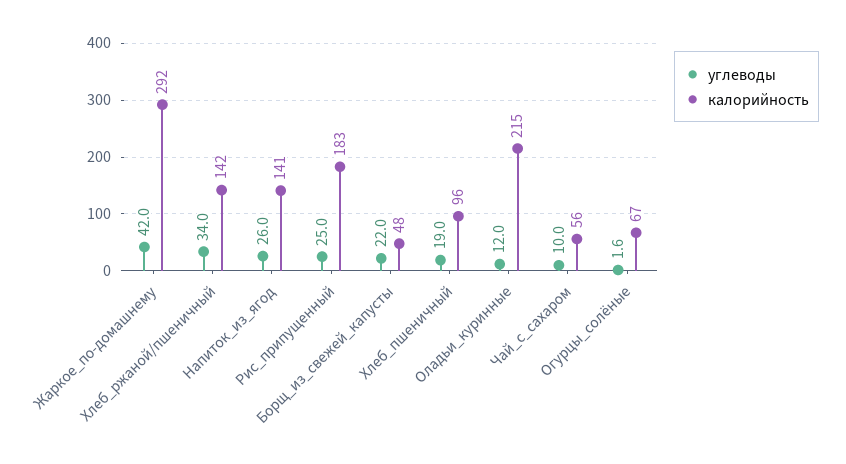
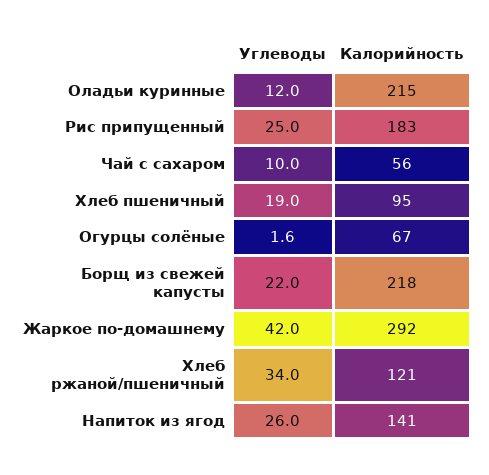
калорийность, Хлеб_ржаной/пшеничный: 142 -> 121
калорийность, Борщ_из_свежей_капусты: 48 -> 218
калорийность, Хлеб_пшеничный: 96 -> 95

